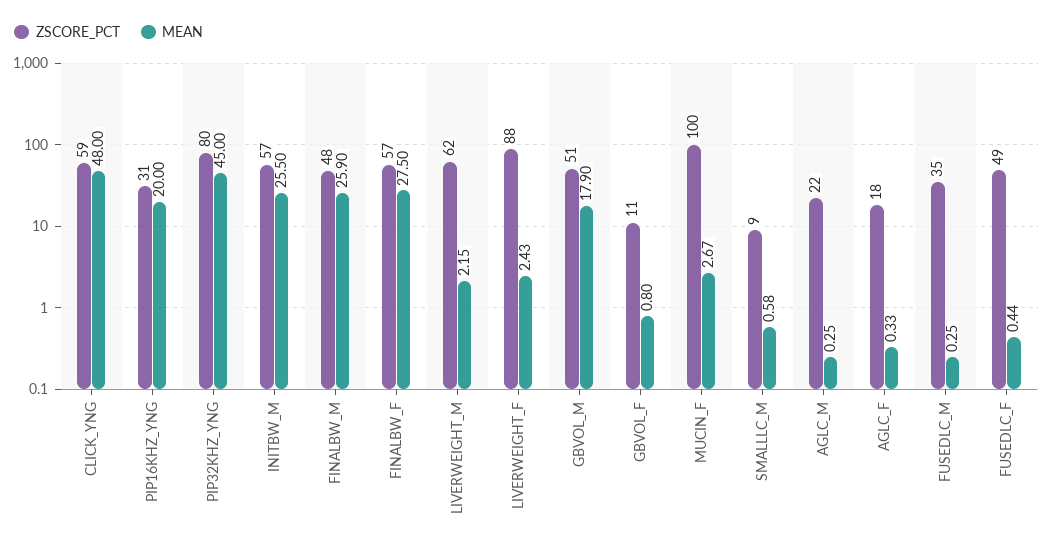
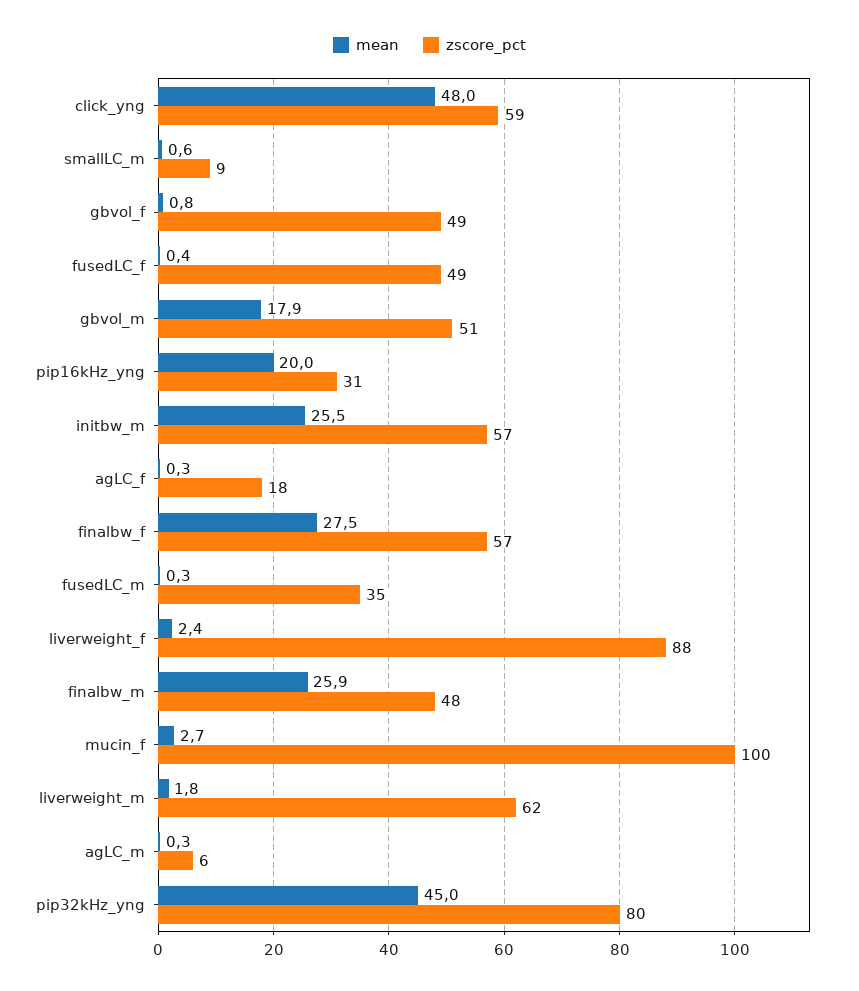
MEAN, LIVERWEIGHT_M: 2.15 -> 1.8
ZSCORE_PCT, GBVOL_F: 11 -> 49
ZSCORE_PCT, AGLC_M: 22 -> 6

